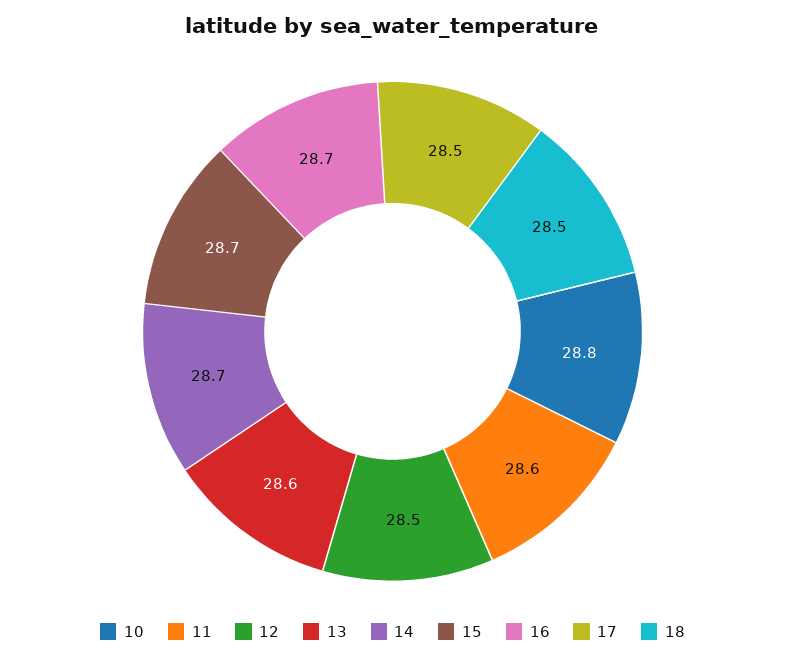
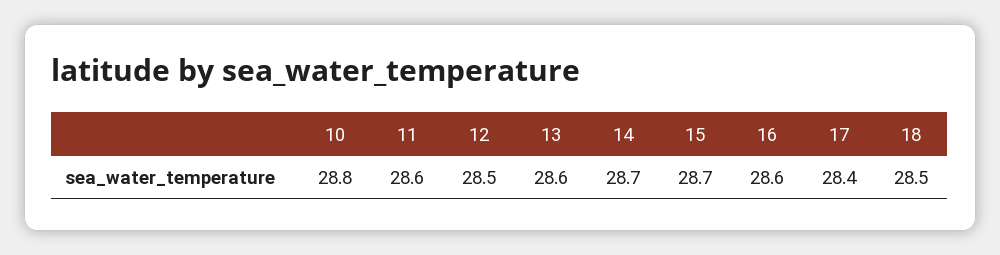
16: 28.7 -> 28.6
17: 28.5 -> 28.4

